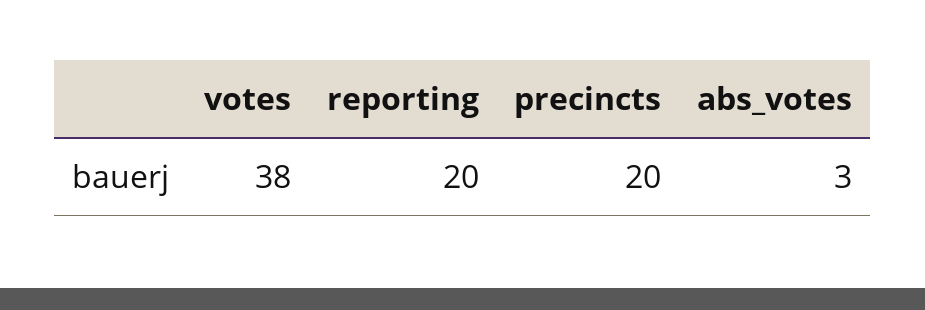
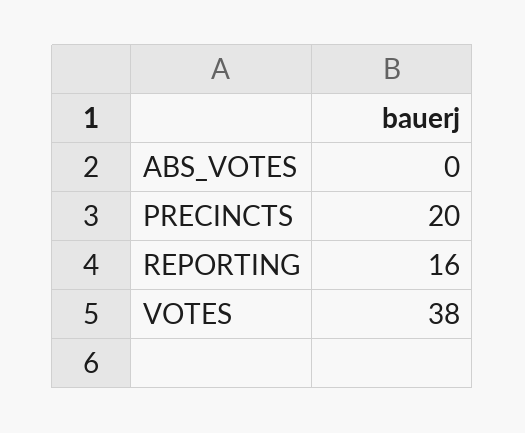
reporting: 20 -> 16
abs_votes: 3 -> 0

